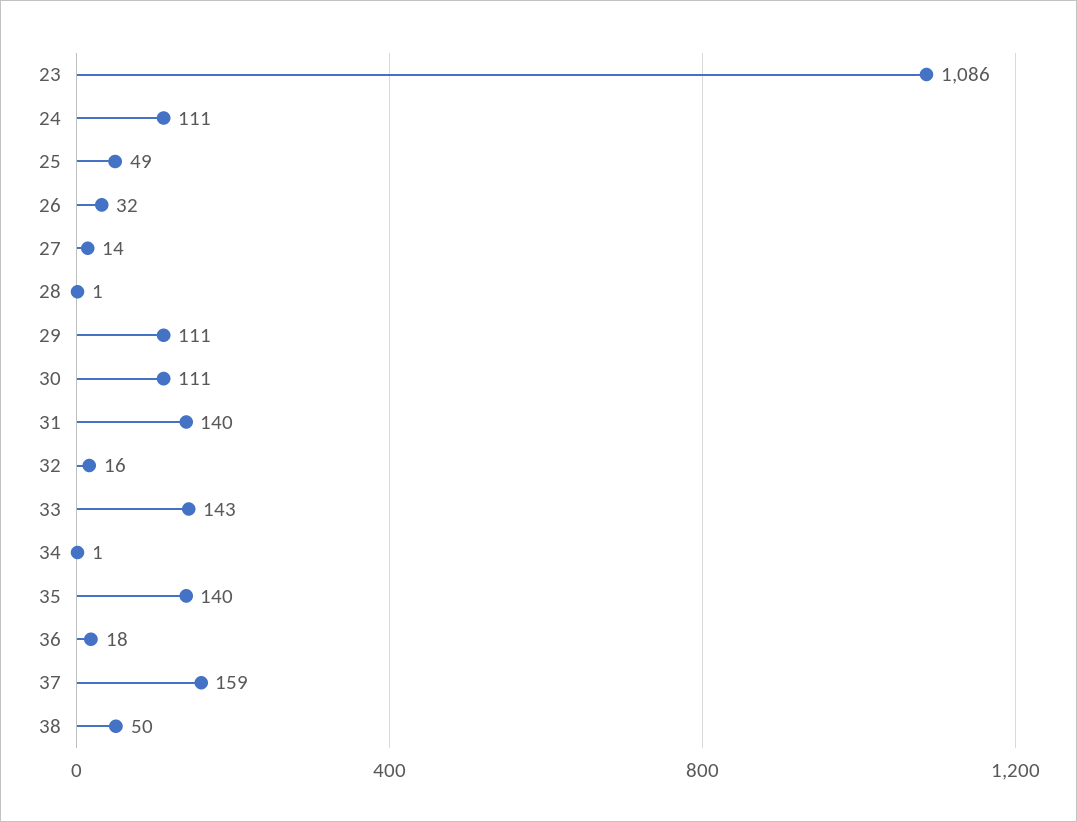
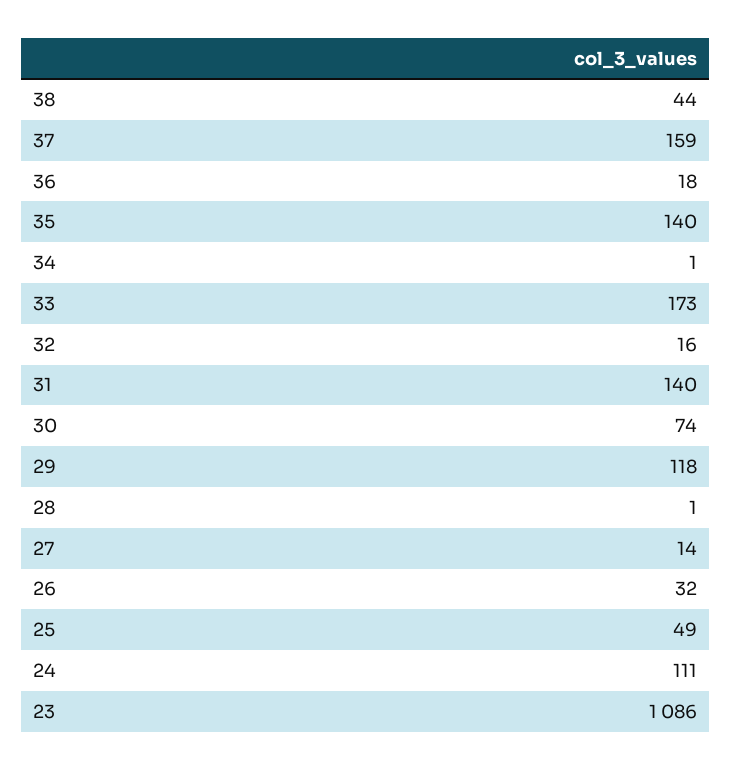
29: 111 -> 118
30: 111 -> 74
33: 143 -> 173
38: 50 -> 44

